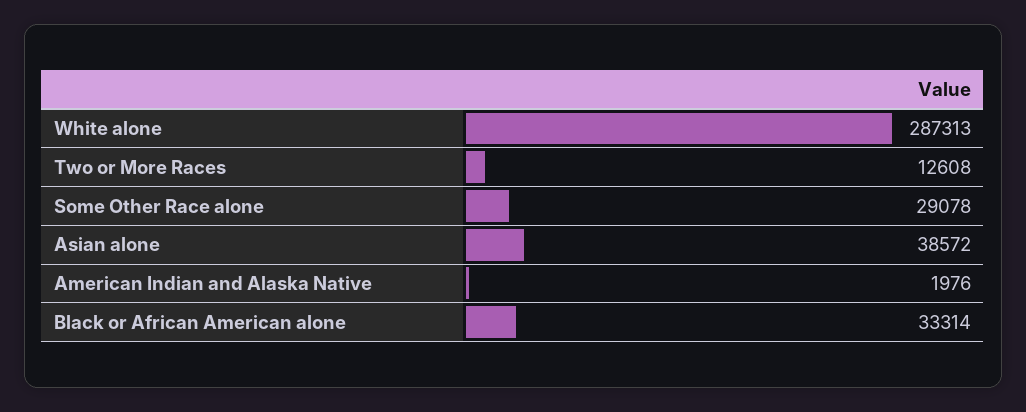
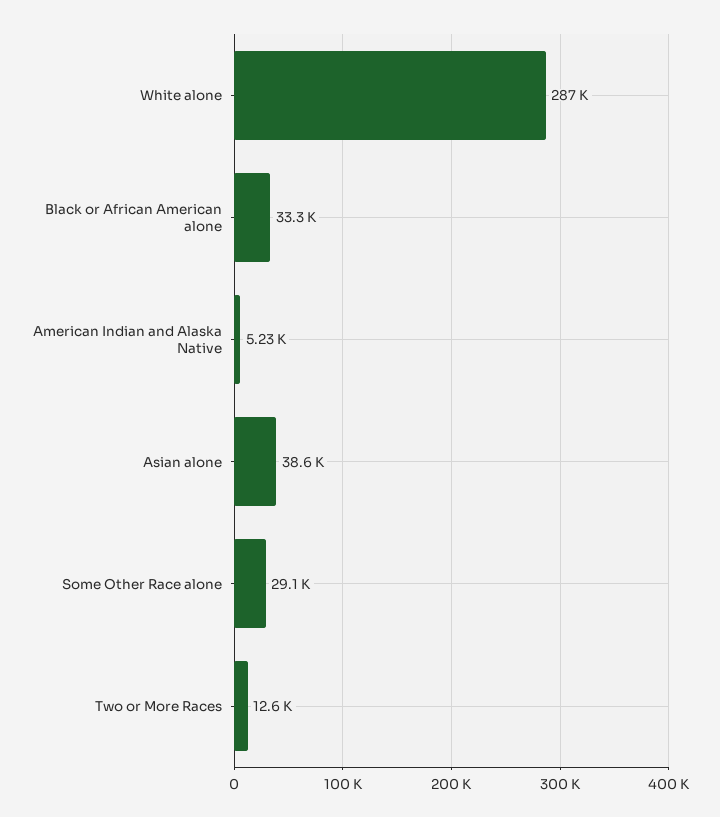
American Indian and Alaska Native: 1976 -> 5230

